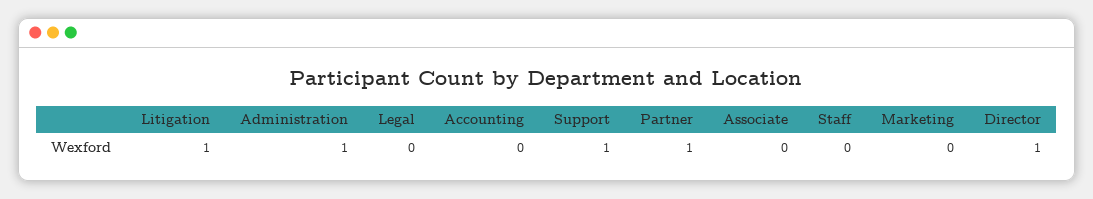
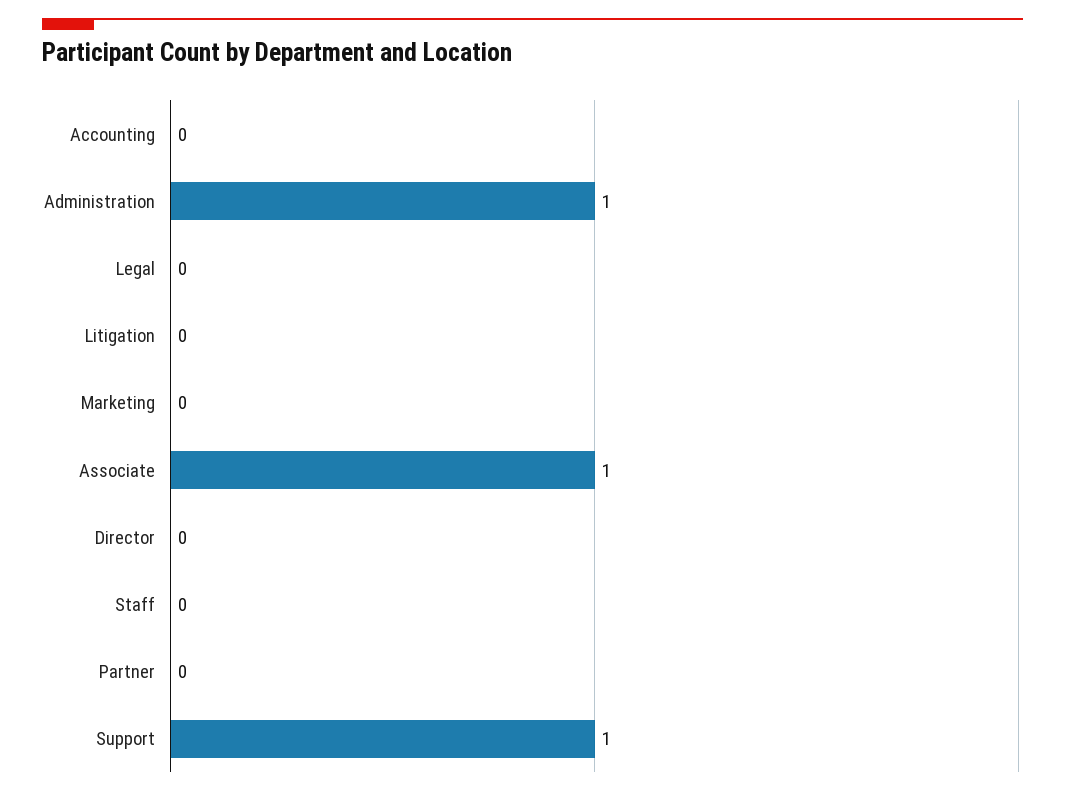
Litigation: 1 -> 0
Partner: 1 -> 0
Associate: 0 -> 1
Director: 1 -> 0

